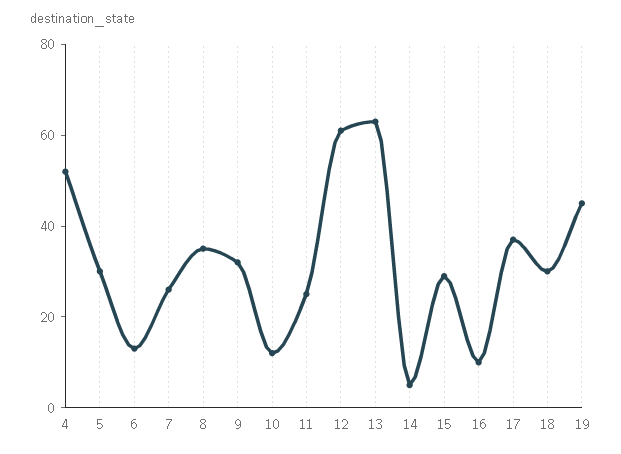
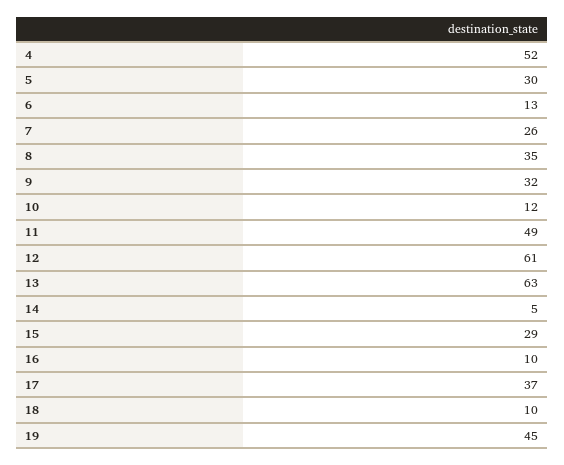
11: 25 -> 49
18: 30 -> 10

